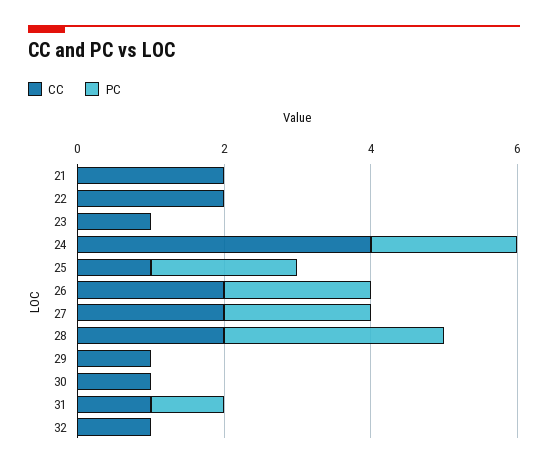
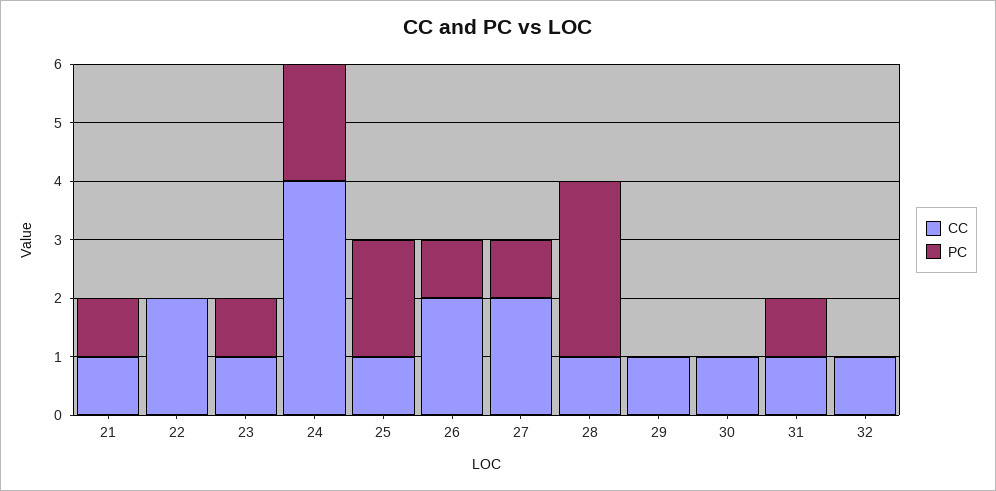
CC, 21: 2 -> 1
PC, 21: 0 -> 1
PC, 23: 0 -> 1
PC, 26: 2 -> 1
PC, 27: 2 -> 1
CC, 28: 2 -> 1

